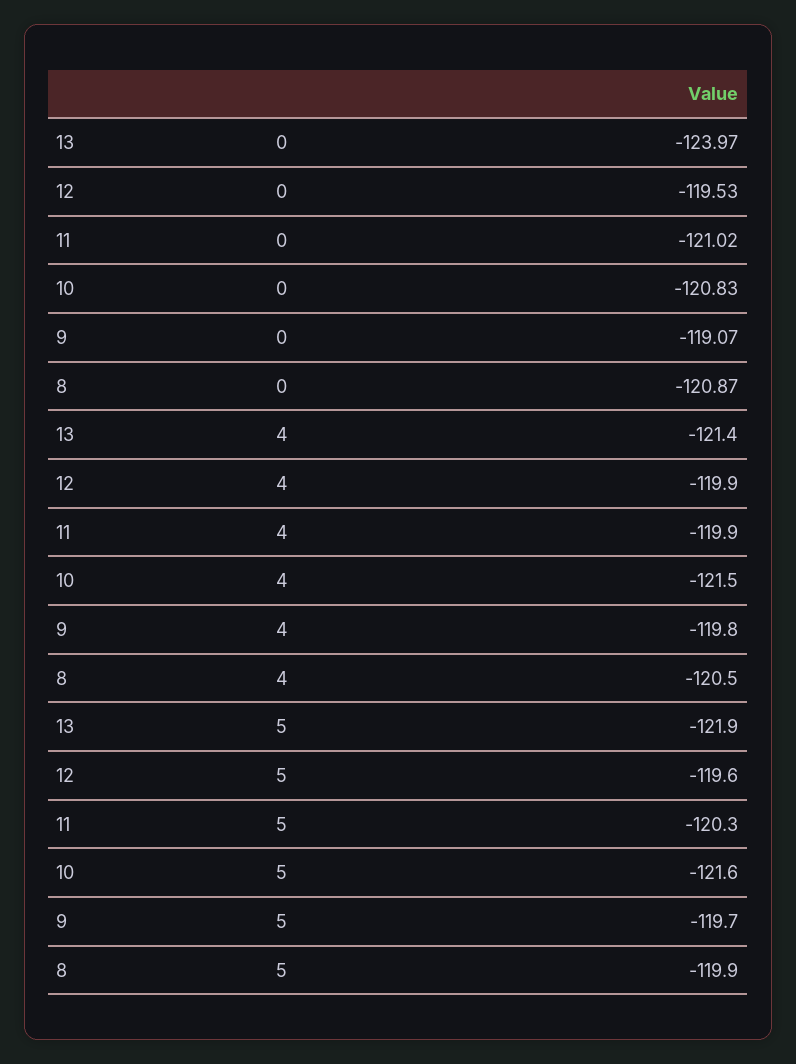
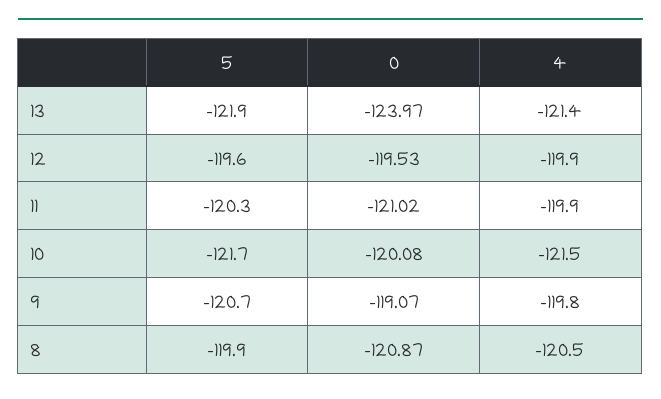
10, 0: -120.83 -> -120.08
10, 5: -121.6 -> -121.7
9, 5: -119.7 -> -120.7

